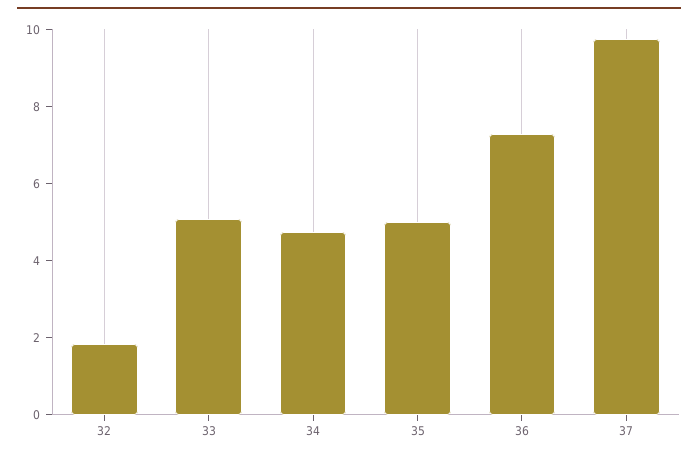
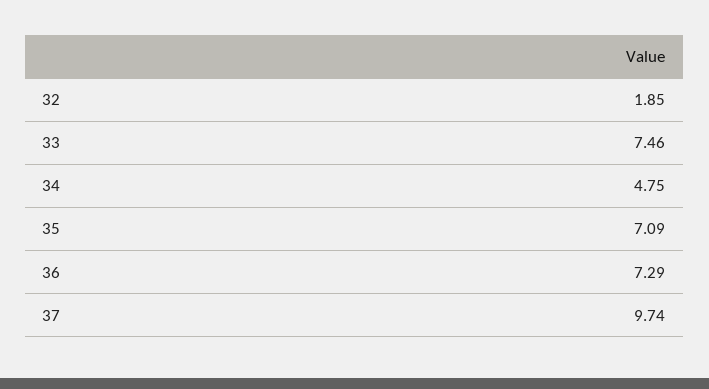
33: 5 -> 7.46
35: 5 -> 7.09

